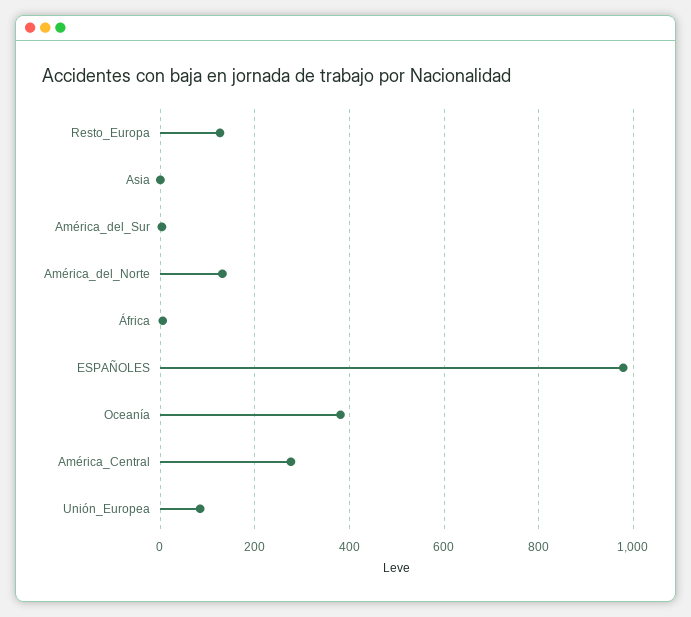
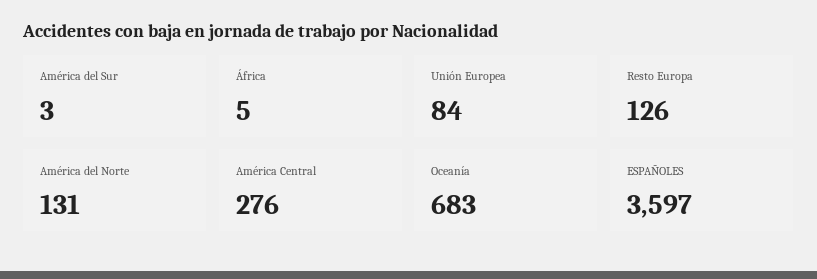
Asia: 0 -> none
ESPAÑOLES: 980 -> 3597
Oceanía: 380 -> 683

